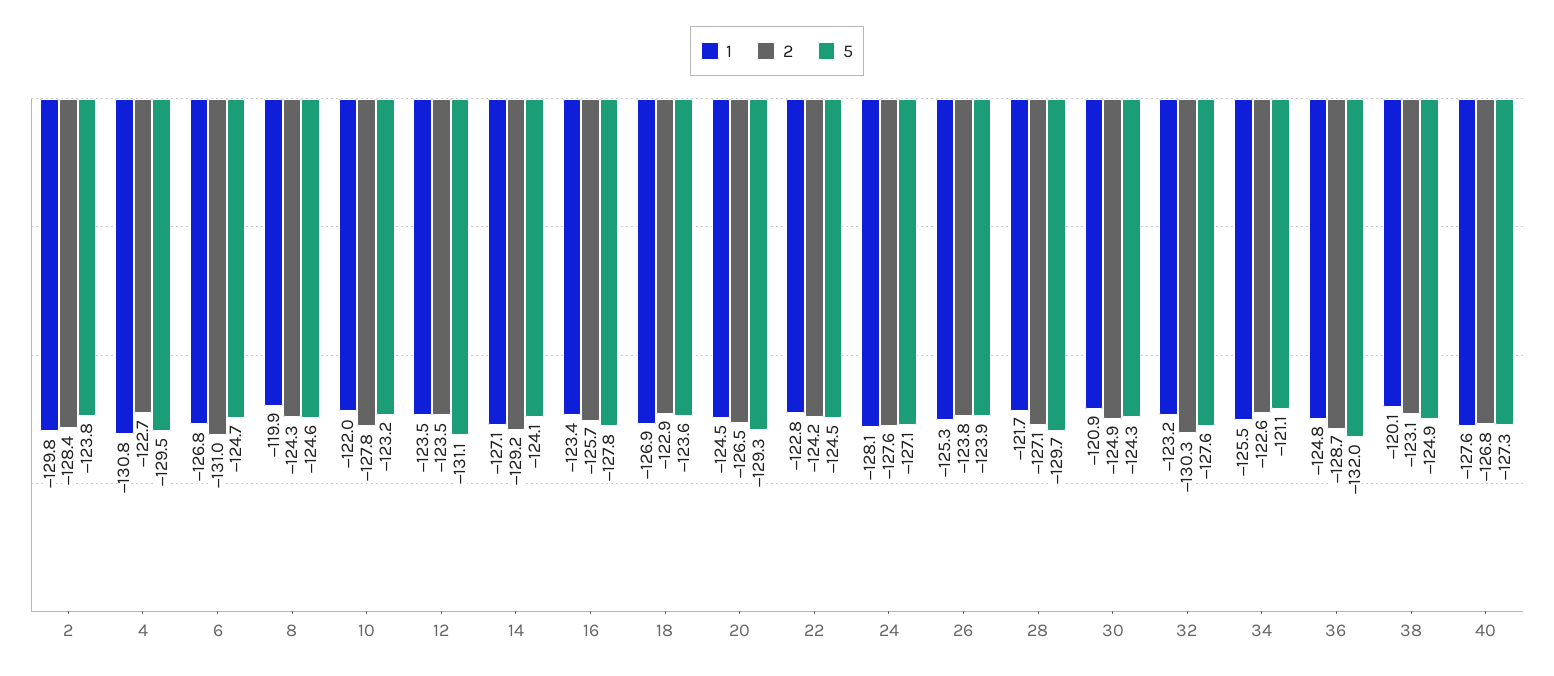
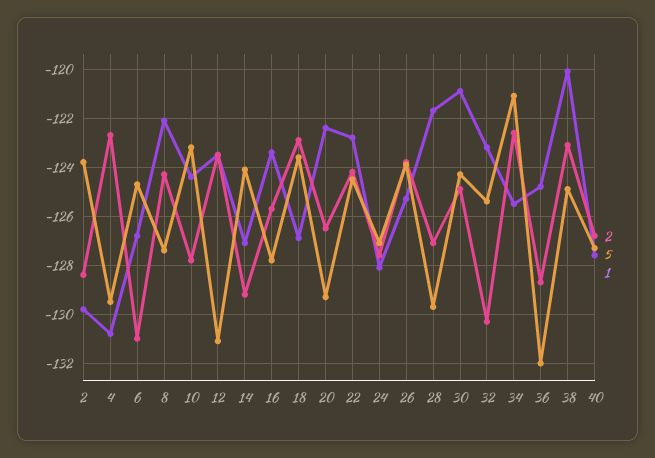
1, 8: -119.9 -> -122
5, 8: -124.6 -> -127.5
1, 10: -122 -> -124.5
1, 20: -124.5 -> -122.5
5, 32: -127.6 -> -125.5

